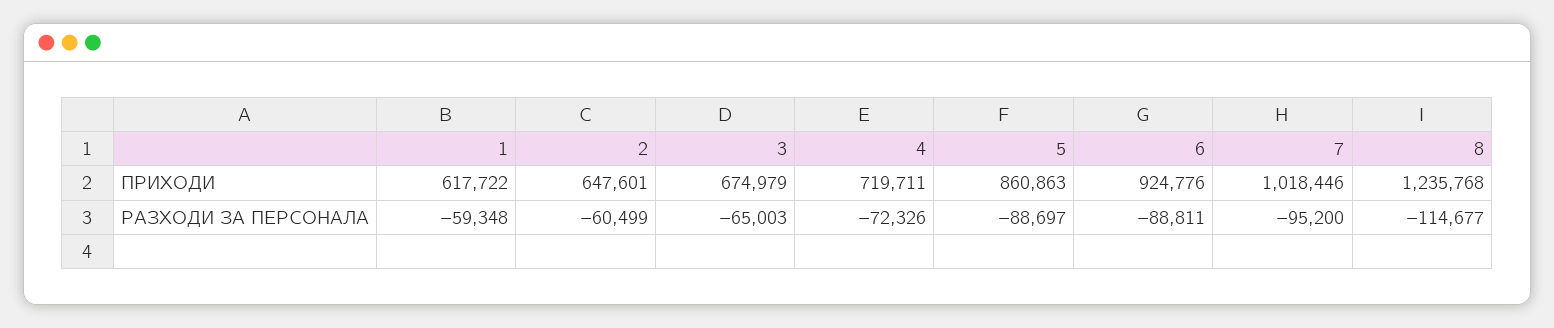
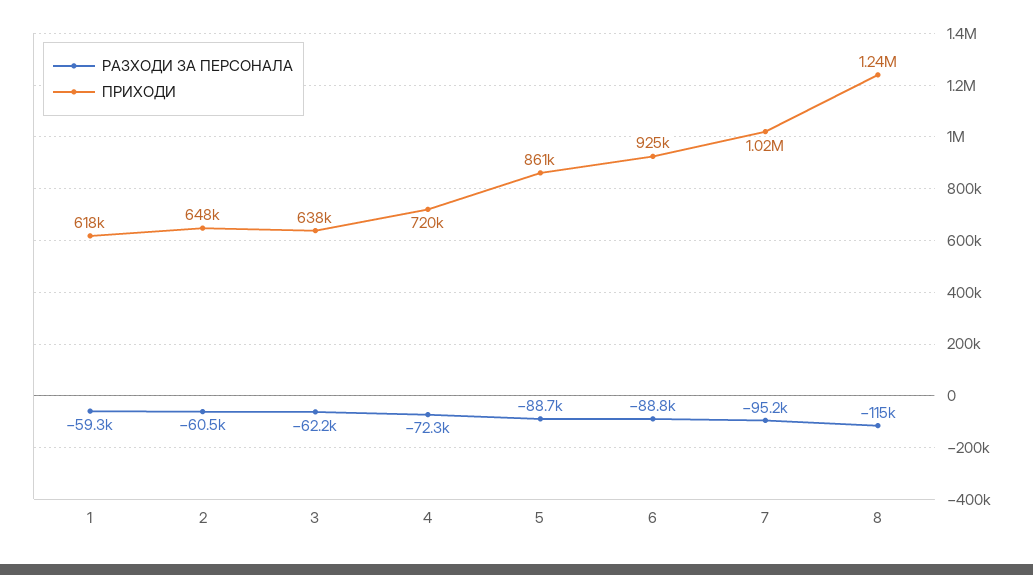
ПРИХОДИ, 3: 674979 -> 638000
РАЗХОДИ ЗА ПЕРСОНАЛА, 3: -65003 -> -62200

